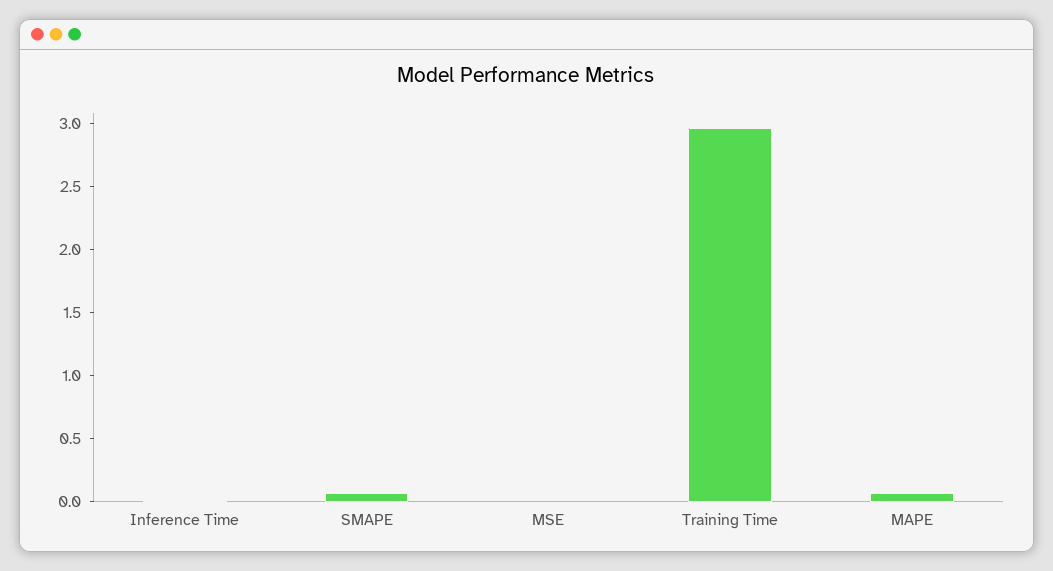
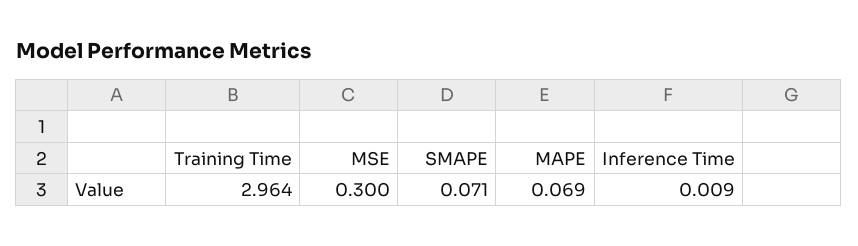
MSE: 0 -> 0.3

